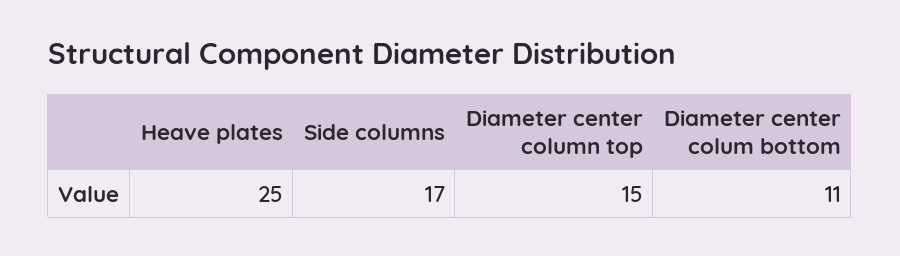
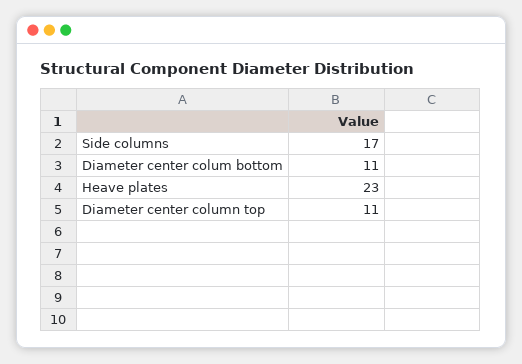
Heave plates: 25 -> 23
Diameter center column top: 15 -> 11

